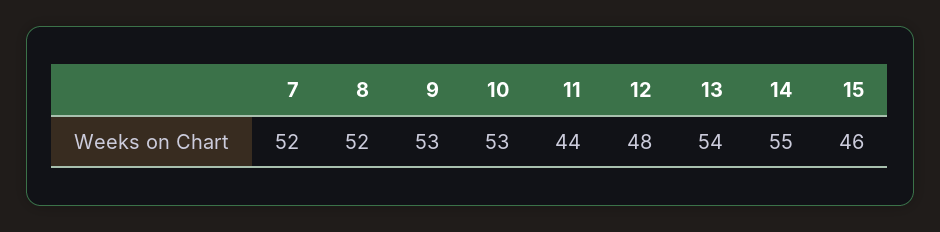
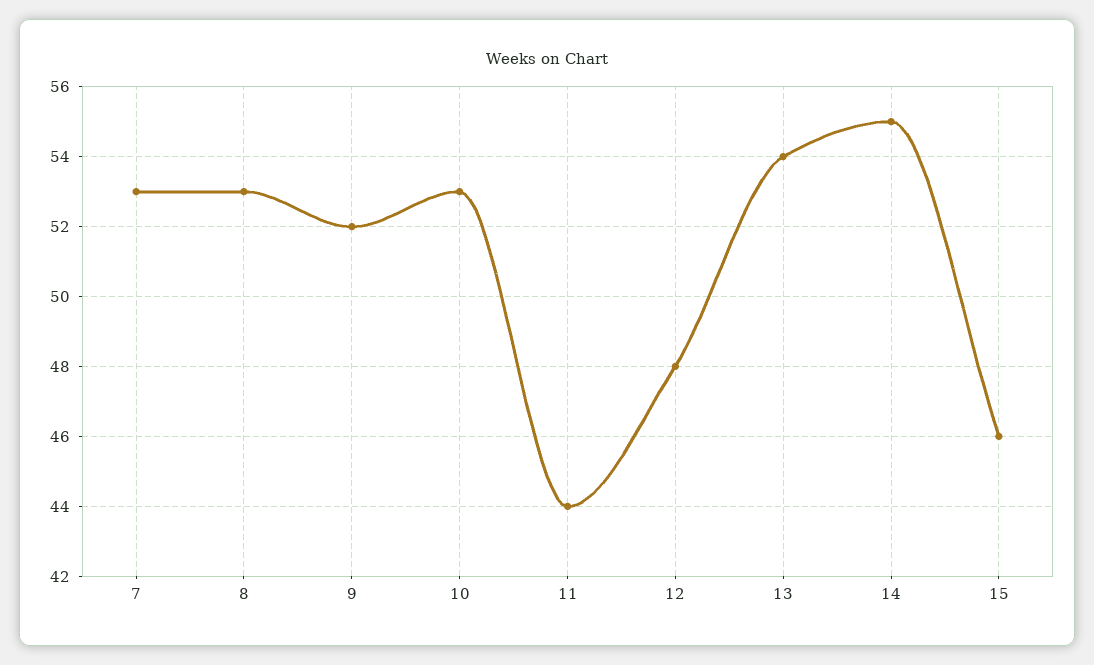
7: 52 -> 53
8: 52 -> 53
9: 53 -> 52

